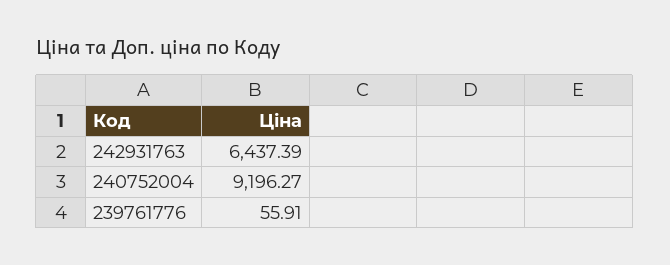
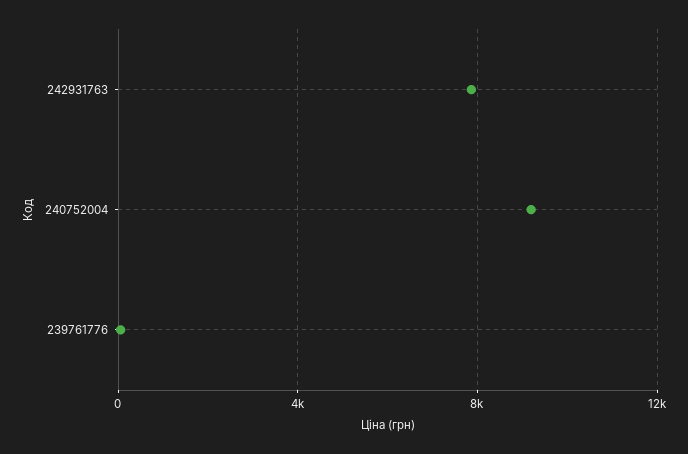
242931763: 6437.39 -> 8000

